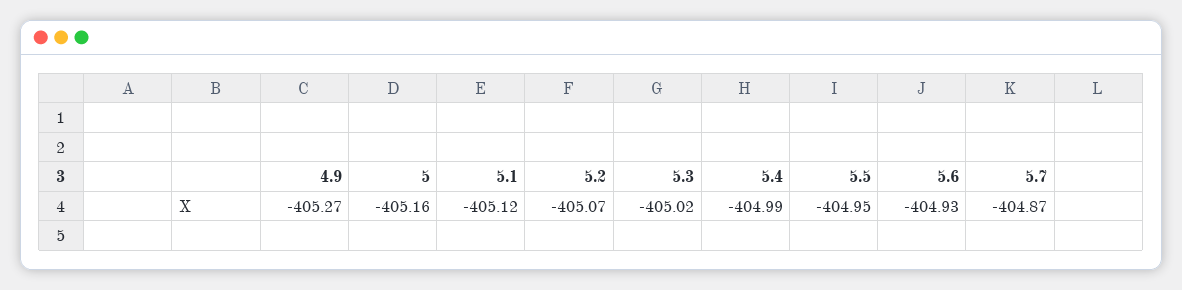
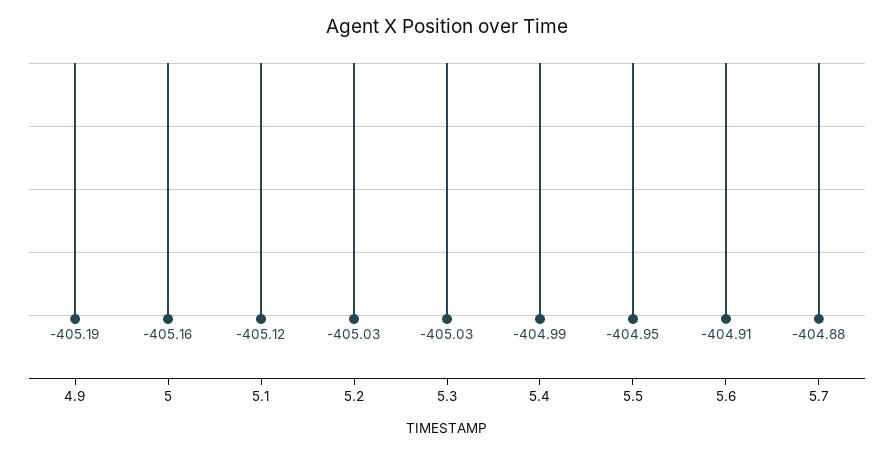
4.9: -405.27 -> -405.19
5.2: -405.07 -> -405.03
5.3: -405.02 -> -405.03
5.6: -404.93 -> -404.91
5.7: -404.87 -> -404.88

